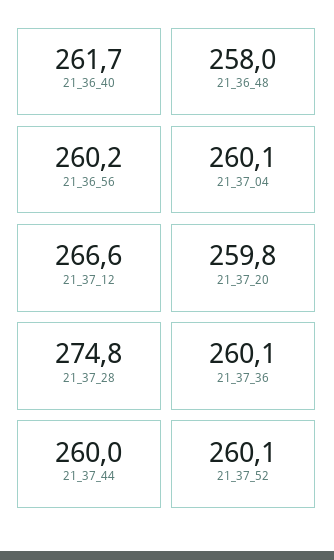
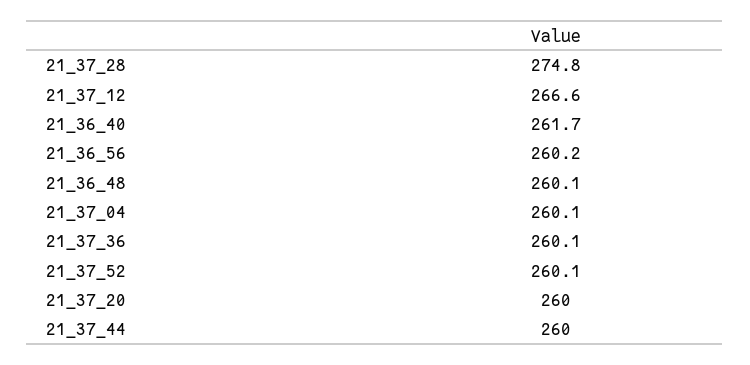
21_36_48: 258 -> 260.1
21_37_20: 259.8 -> 260

